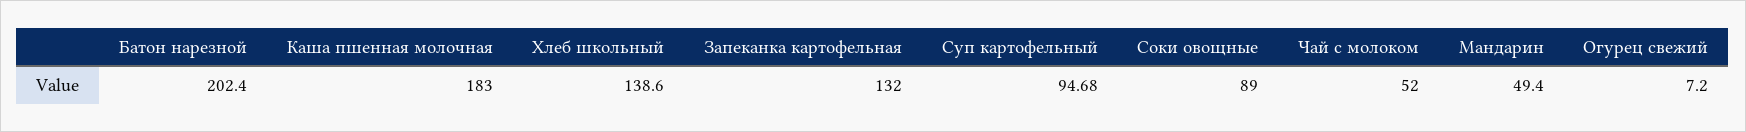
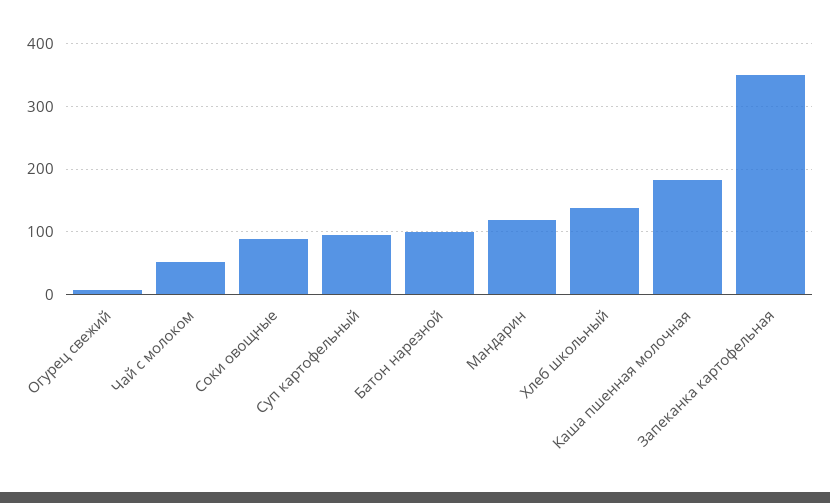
Батон нарезной: 202.4 -> 100
Запеканка картофельная: 132 -> 350
Мандарин: 49.4 -> 120

